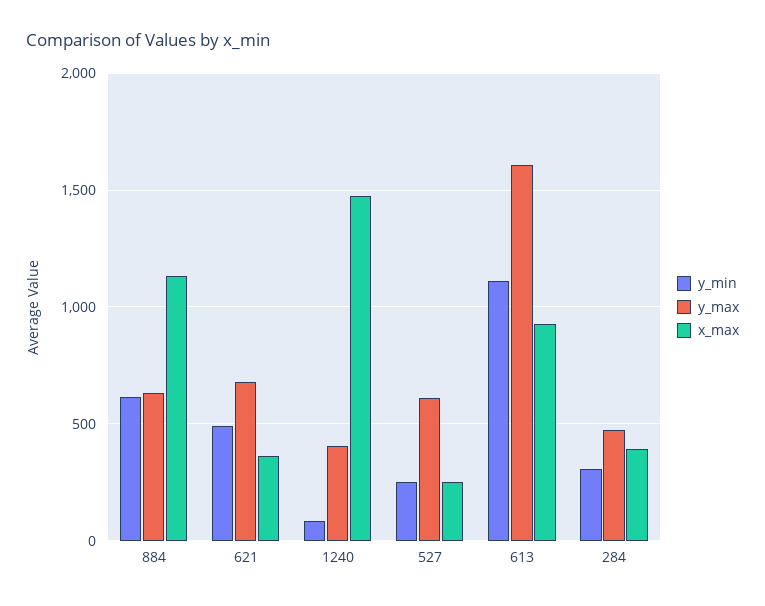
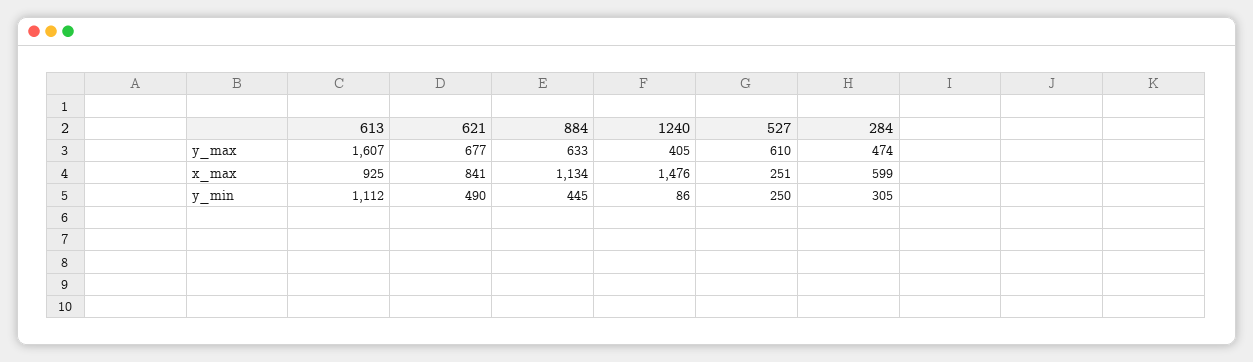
y_min, 884: 600 -> 445
x_max, 621: 350 -> 841
x_max, 284: 400 -> 599

